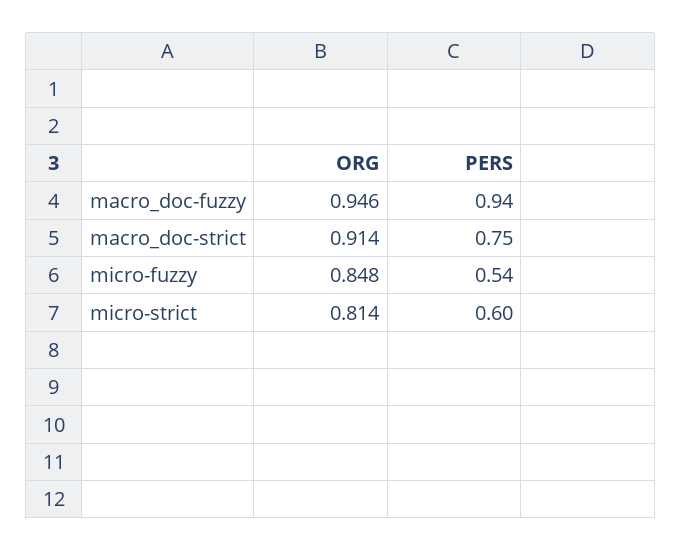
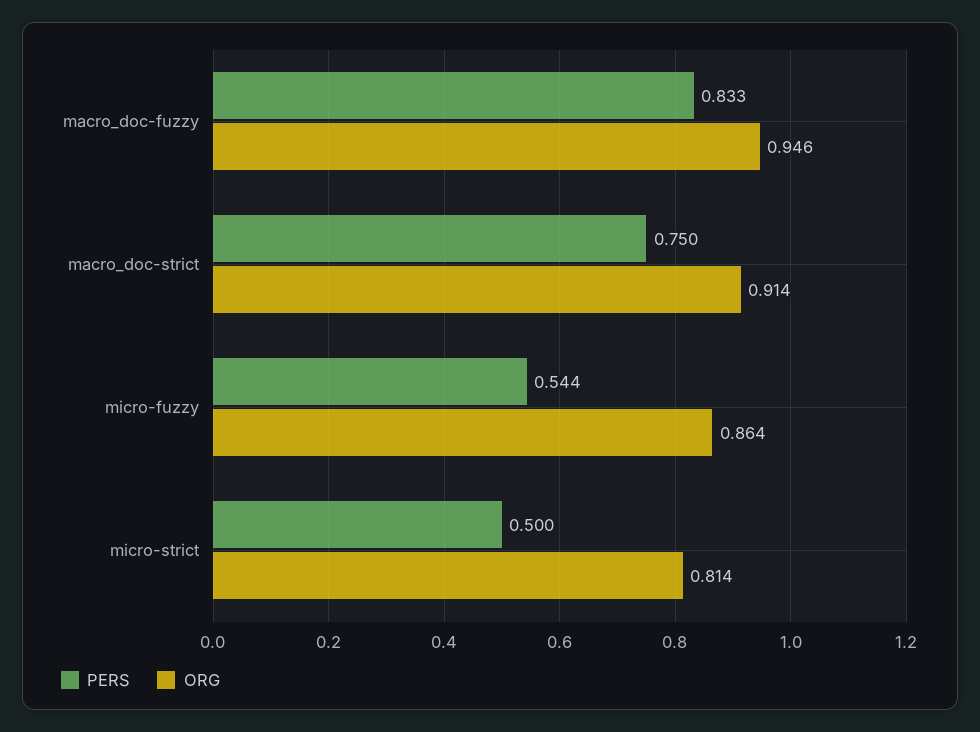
PERS, macro_doc-fuzzy: 0.94 -> 0.833
ORG, micro-fuzzy: 0.848 -> 0.864
PERS, micro-strict: 0.6 -> 0.5

